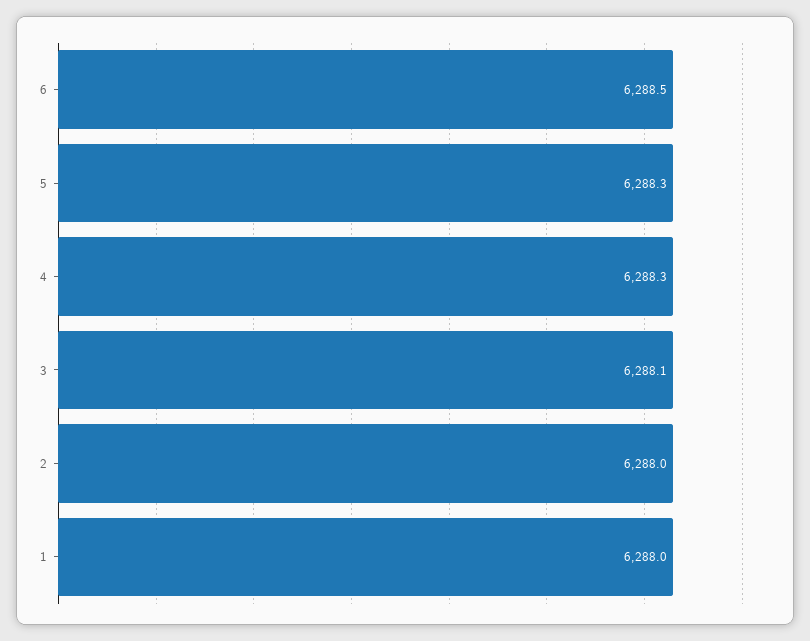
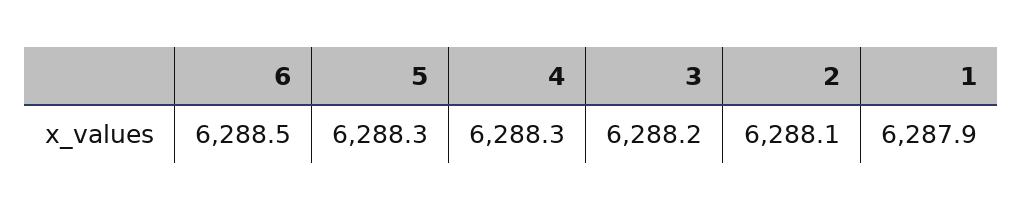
3: 6288.1 -> 6288.2
2: 6288 -> 6288.1
1: 6288 -> 6287.9

